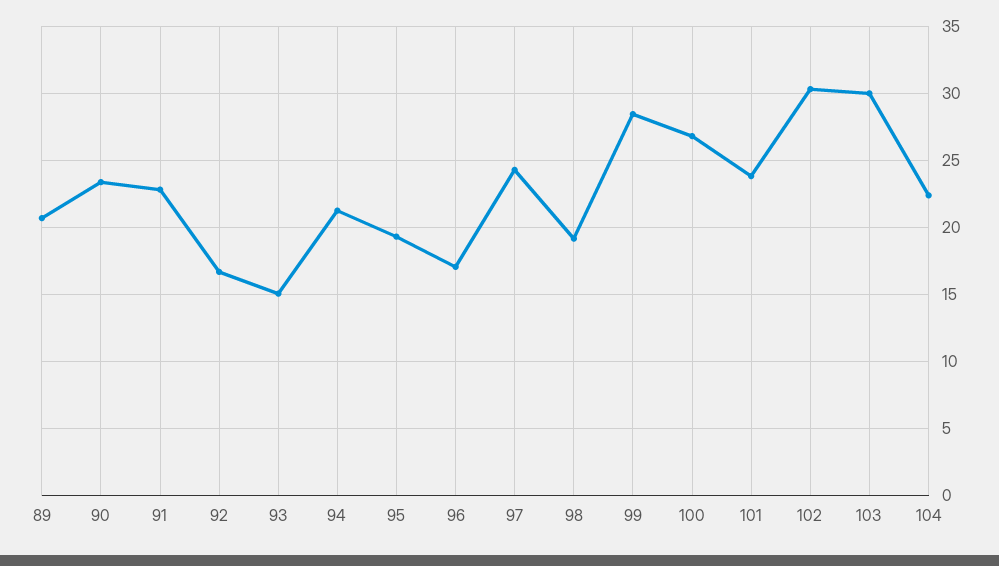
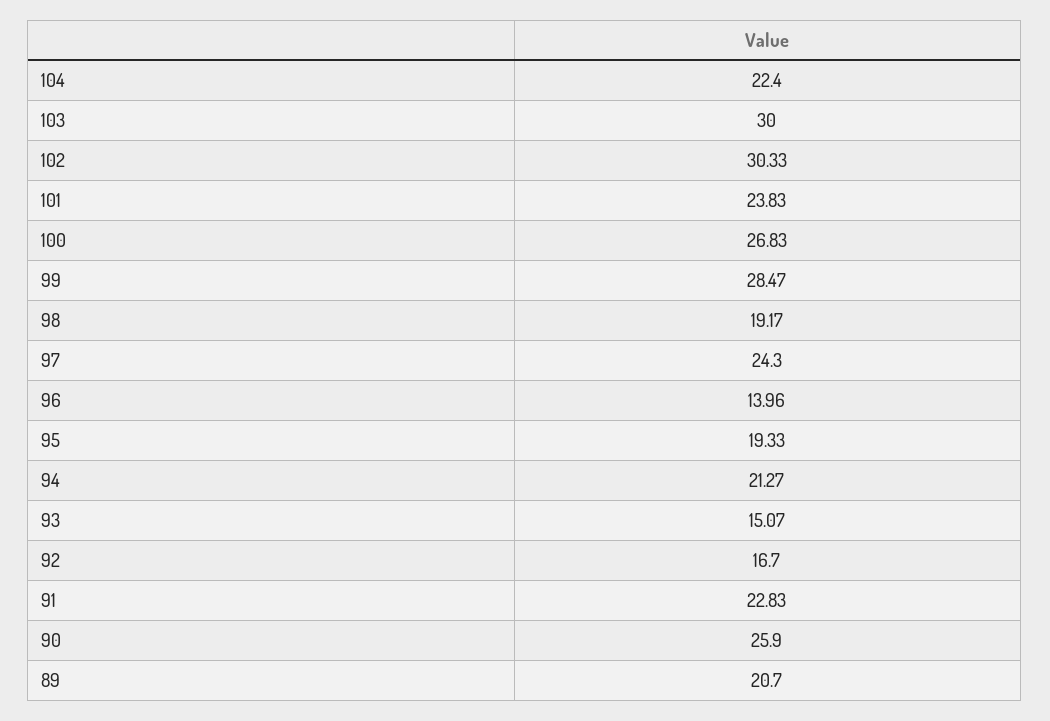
90: 23.5 -> 25.9
96: 17 -> 13.96

